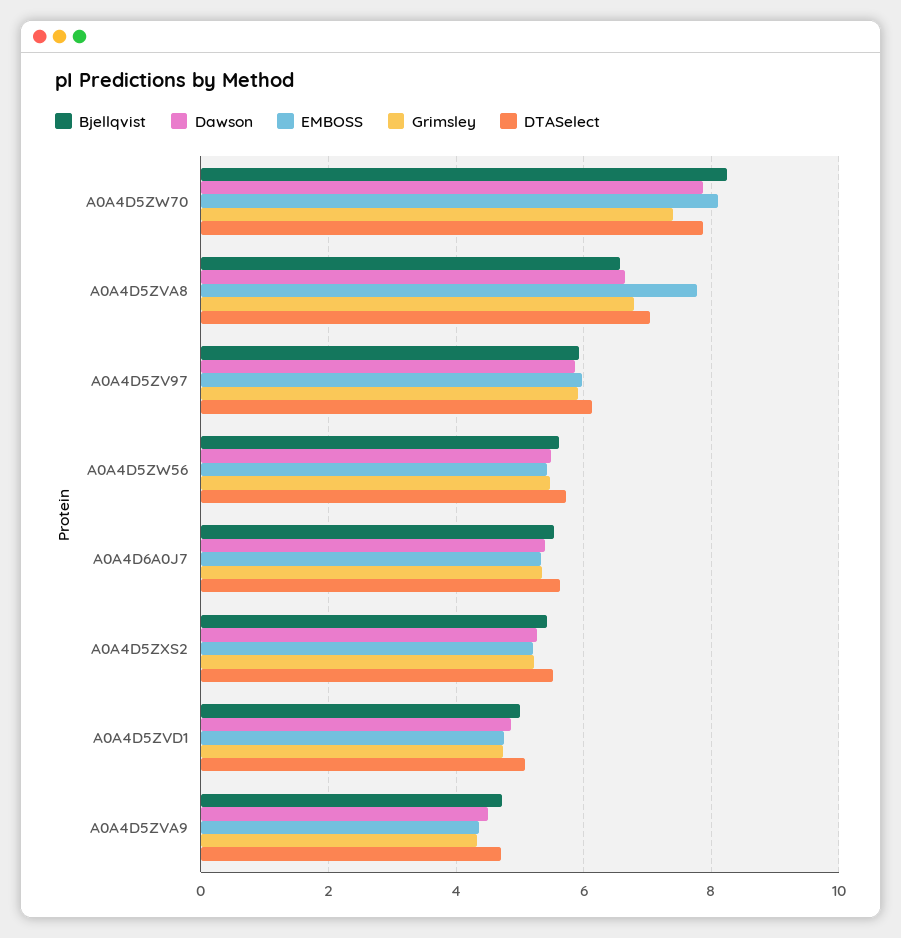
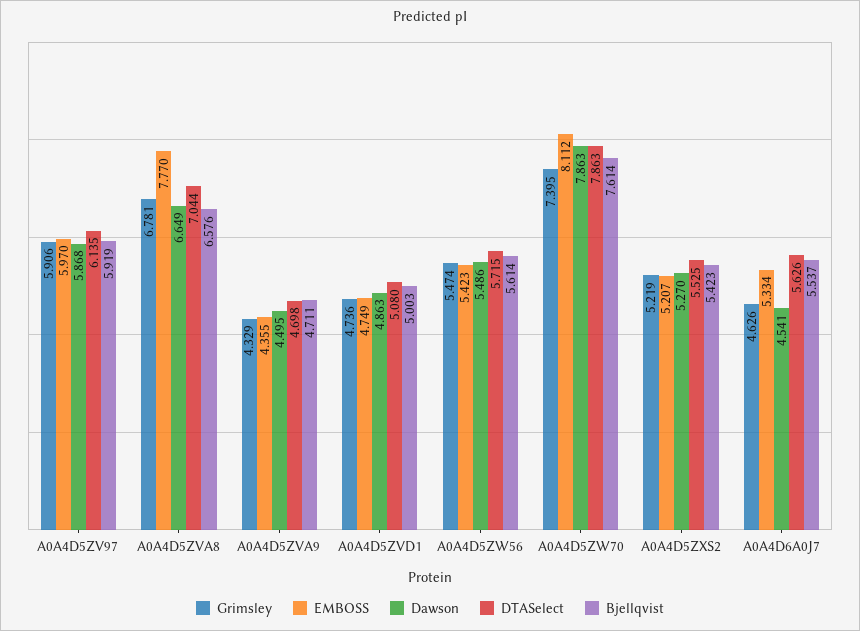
Bjellqvist, A0A4D5ZW70: 8.2 -> 7.614
Dawson, A0A4D6A0J7: 5.4 -> 4.541
Grimsley, A0A4D6A0J7: 5.4 -> 4.626

